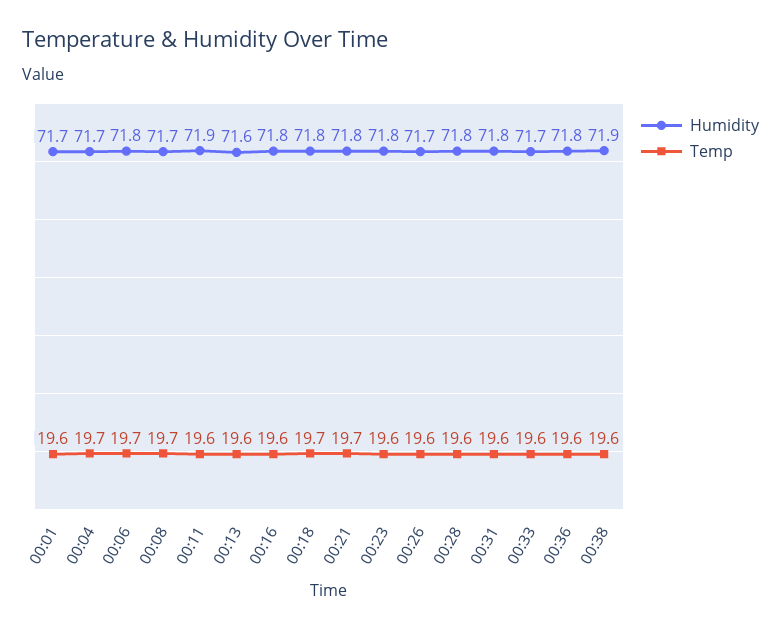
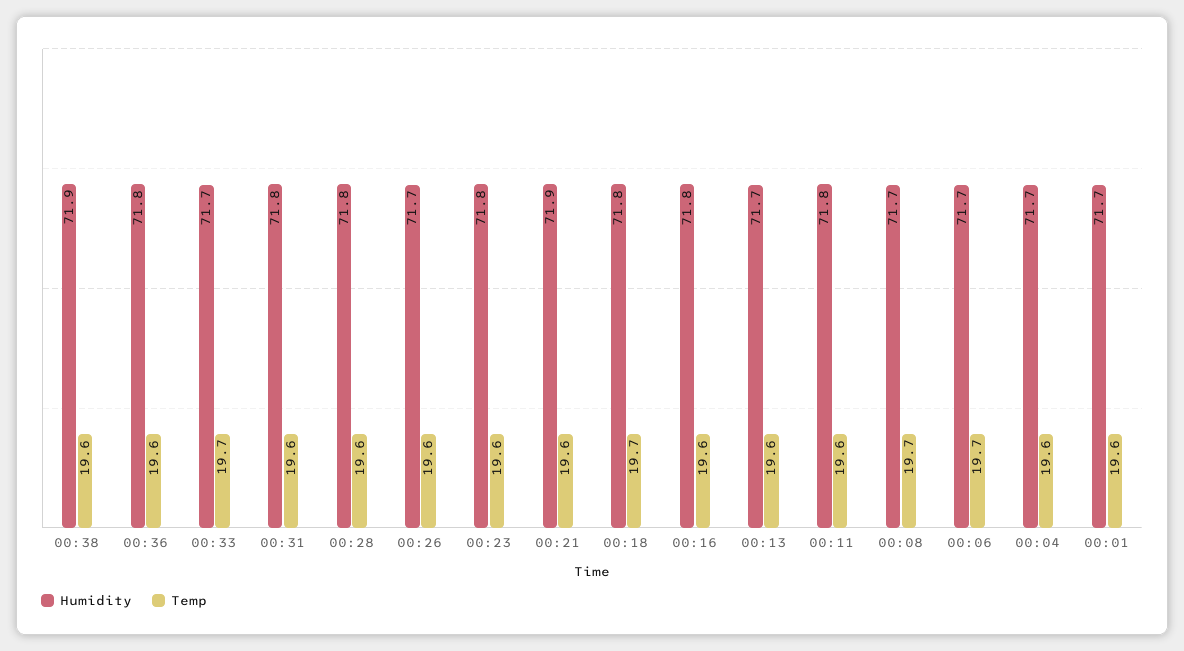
Temp, 00:04: 19.7 -> 19.6
Humidity, 00:06: 71.8 -> 71.7
Humidity, 00:11: 71.9 -> 71.8
Humidity, 00:13: 71.6 -> 71.7
Humidity, 00:21: 71.8 -> 71.9
Temp, 00:21: 19.7 -> 19.6
Temp, 00:33: 19.6 -> 19.7

